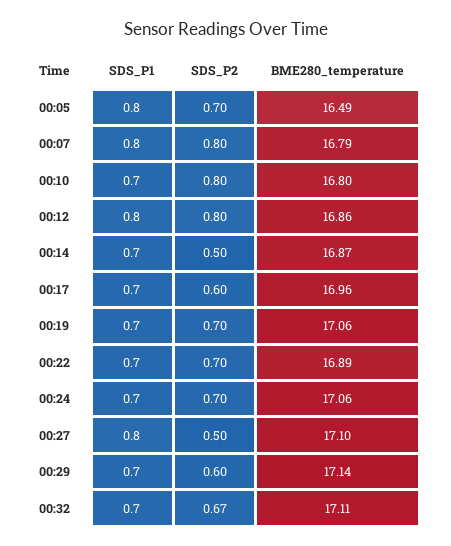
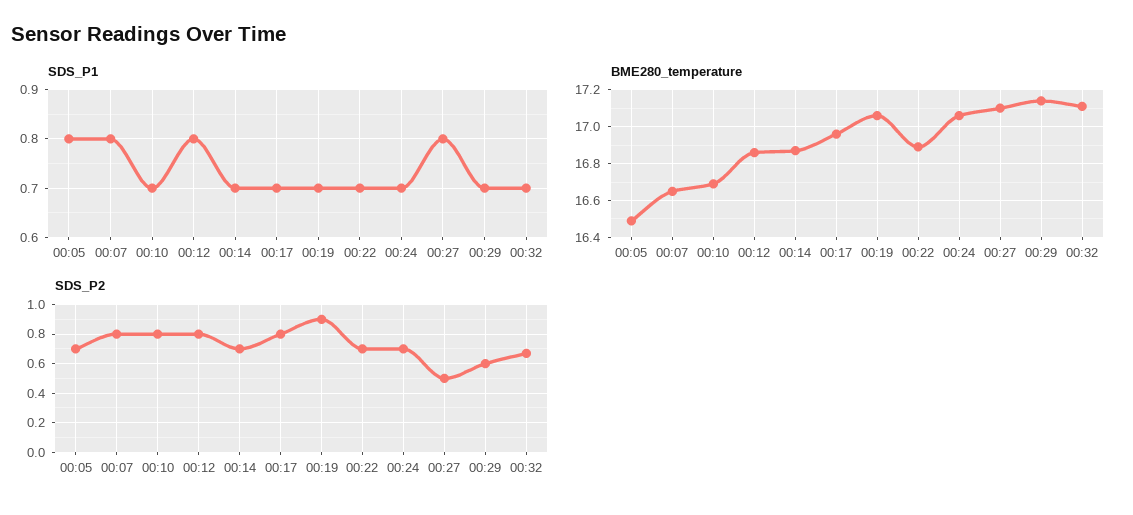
BME280_temperature, 00:07: 16.79 -> 16.65
BME280_temperature, 00:10: 16.8 -> 16.7
SDS_P2, 00:14: 0.5 -> 0.7
SDS_P2, 00:17: 0.6 -> 0.8
SDS_P2, 00:19: 0.7 -> 0.9

